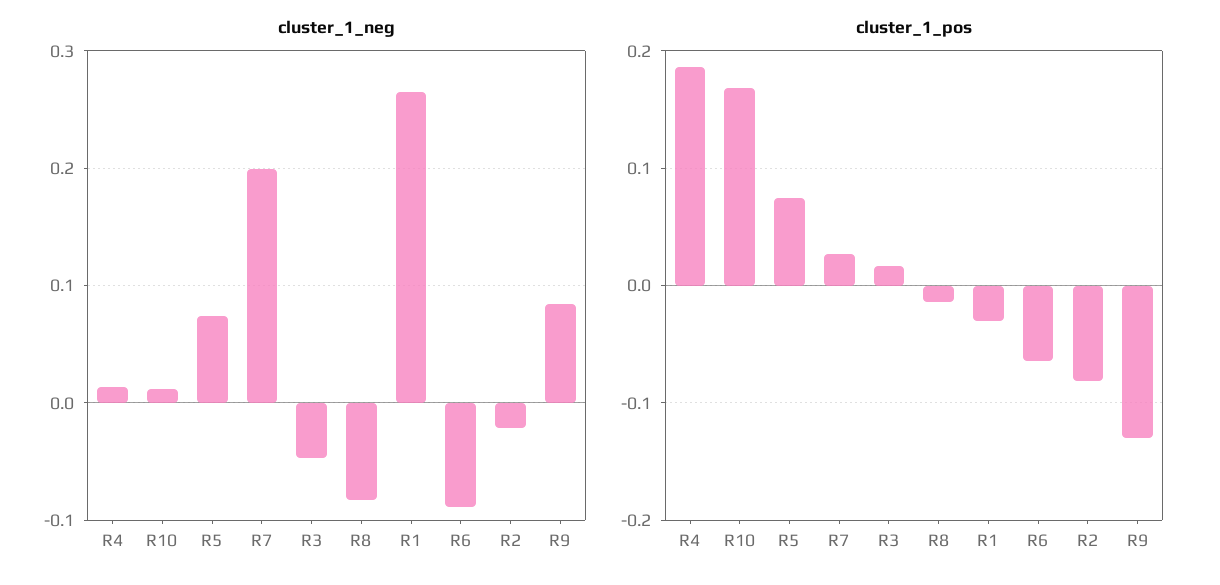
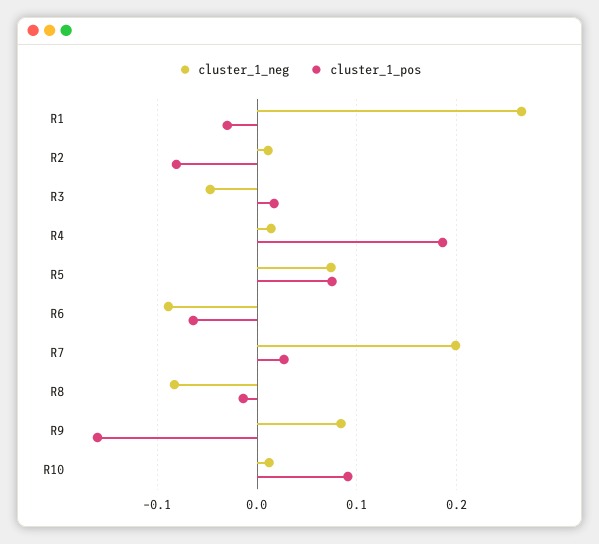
cluster_1_neg, R2: -0.02 -> 0.01
cluster_1_pos, R10: 0.17 -> 0.09
cluster_1_pos, R9: -0.13 -> -0.16

